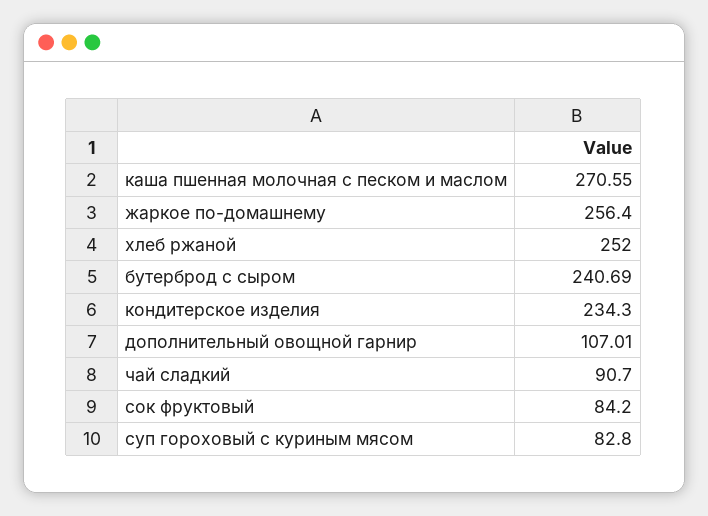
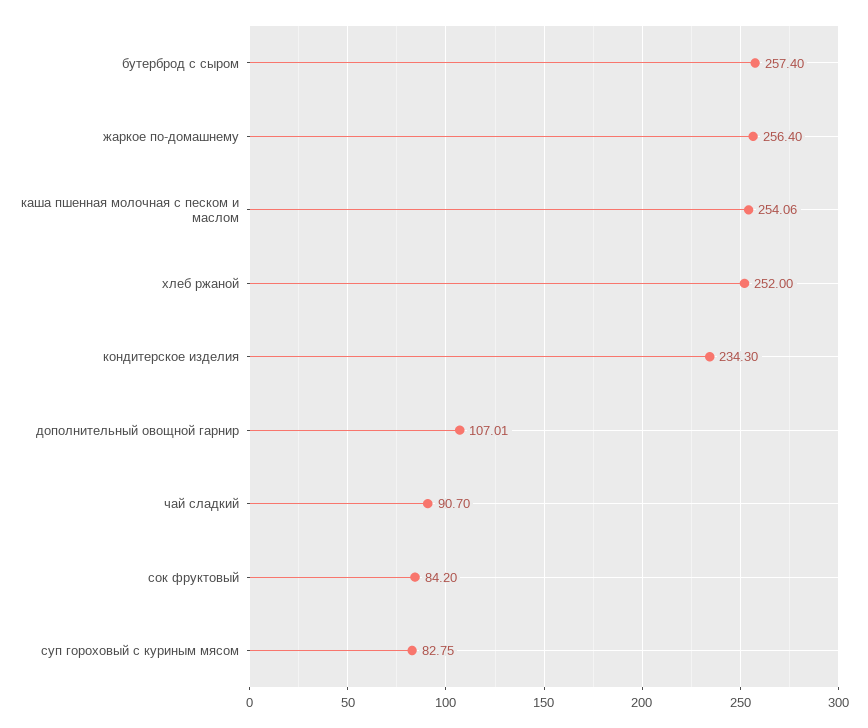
каша пшенная молочная с песком и маслом: 270.55 -> 254.06
бутерброд с сыром: 240.69 -> 257.4
суп гороховый с куриным мясом: 82.8 -> 82.75

